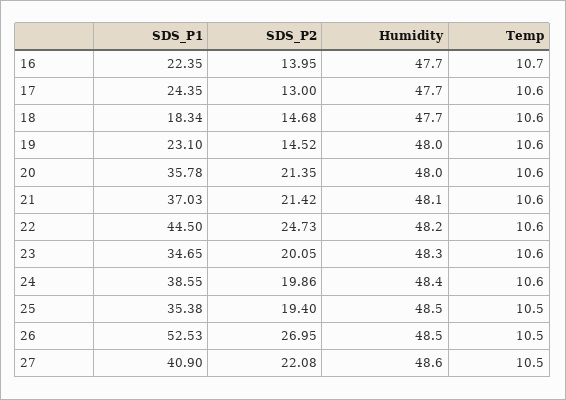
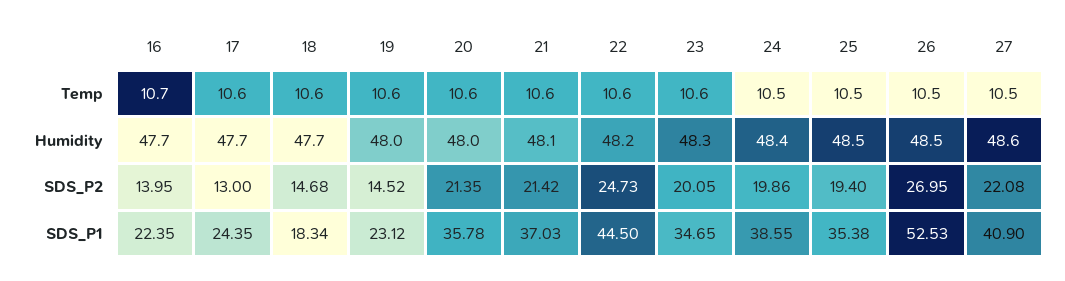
SDS_P1, 19: 23.1 -> 23.12
Temp, 24: 10.6 -> 10.5

